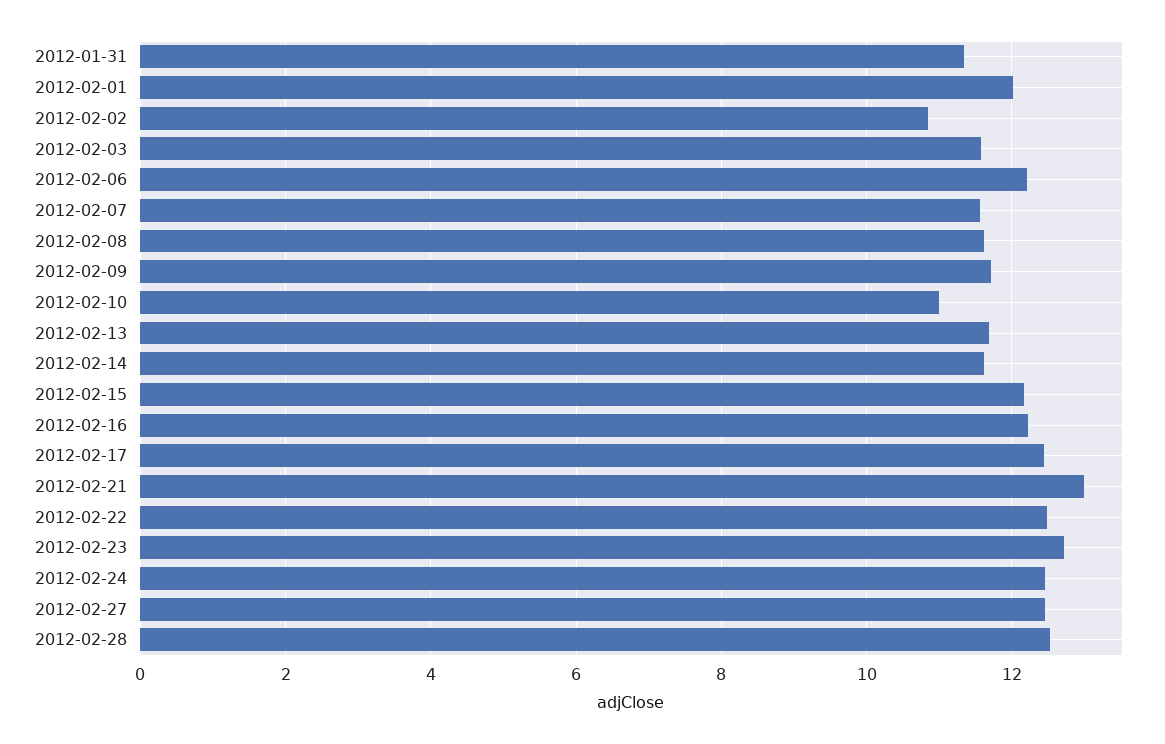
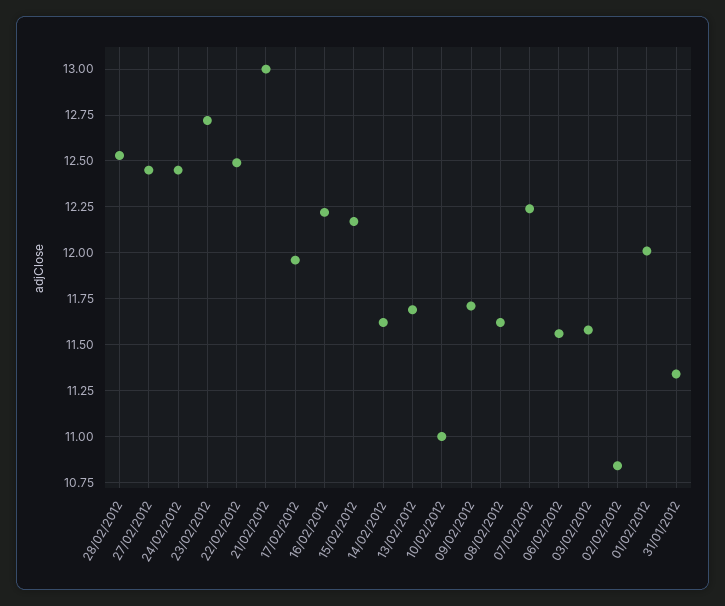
2012-02-06: 12.2 -> 11.55
2012-02-07: 11.6 -> 12.25
2012-02-17: 12.4 -> 11.95

